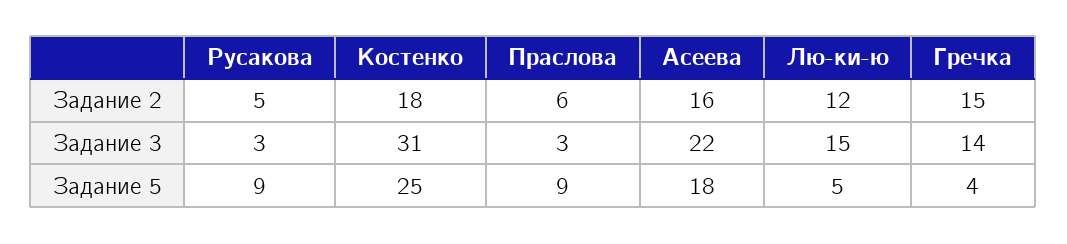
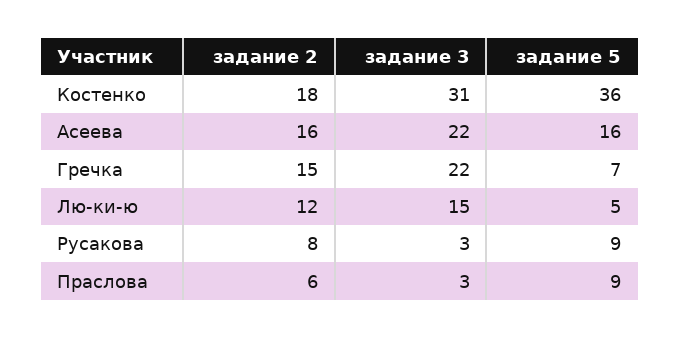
Русакова, Задание 2: 5 -> 8
Гречка, Задание 3: 14 -> 22
Костенко, Задание 5: 25 -> 36
Асеева, Задание 5: 18 -> 16
Гречка, Задание 5: 4 -> 7

